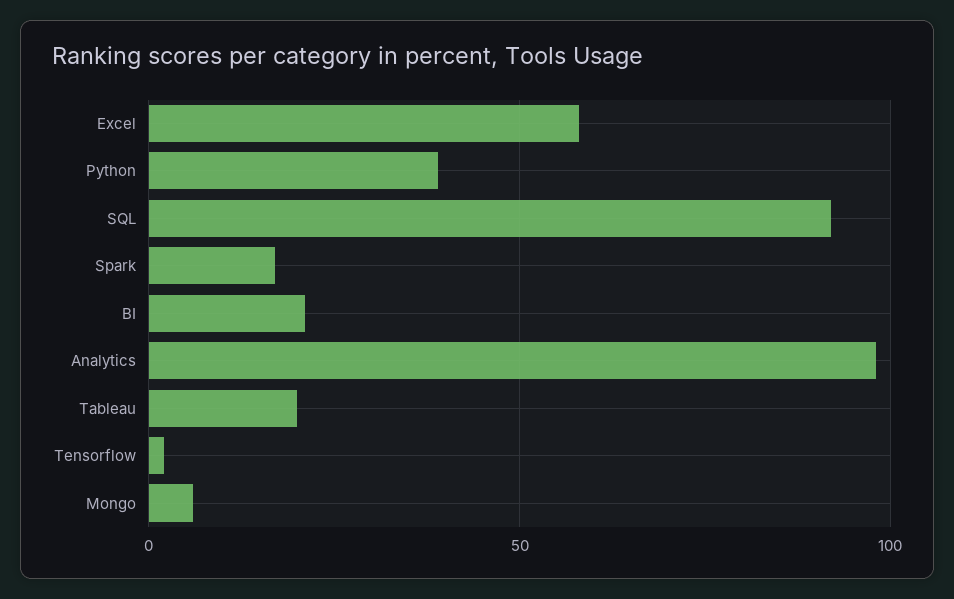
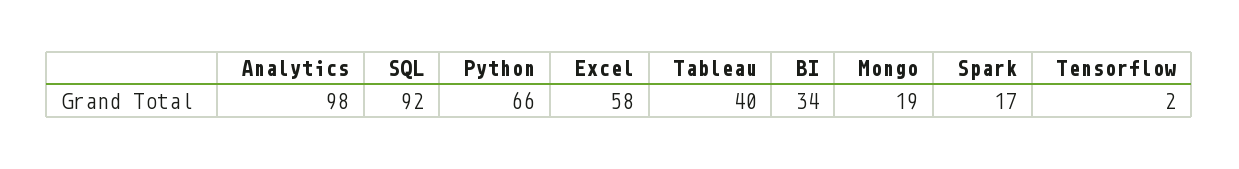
Python: 40 -> 66
BI: 20 -> 34
Tableau: 20 -> 40
Mongo: 5 -> 19

